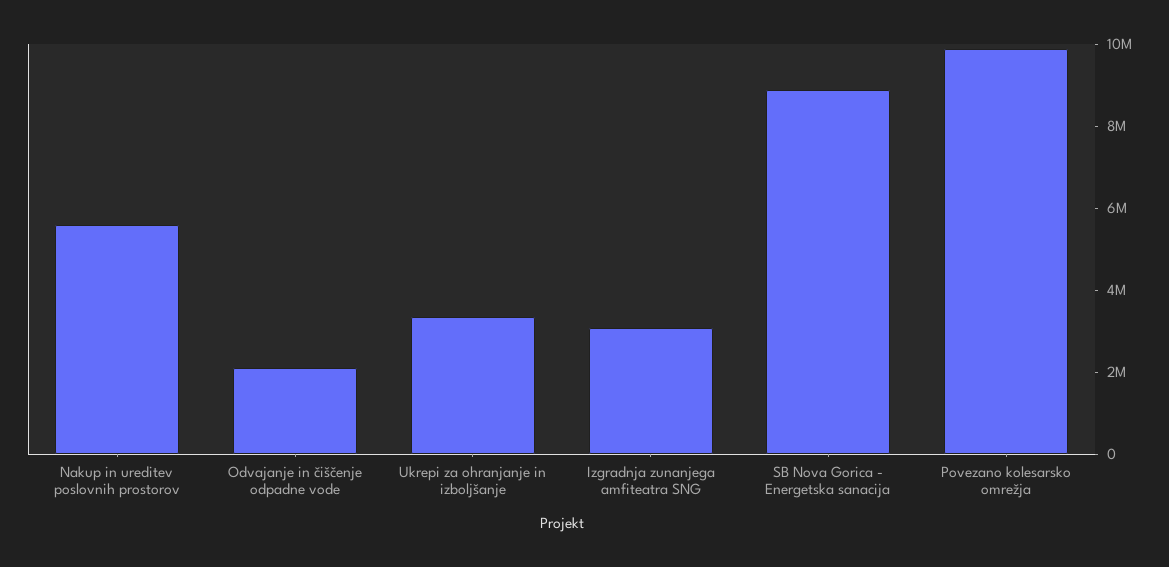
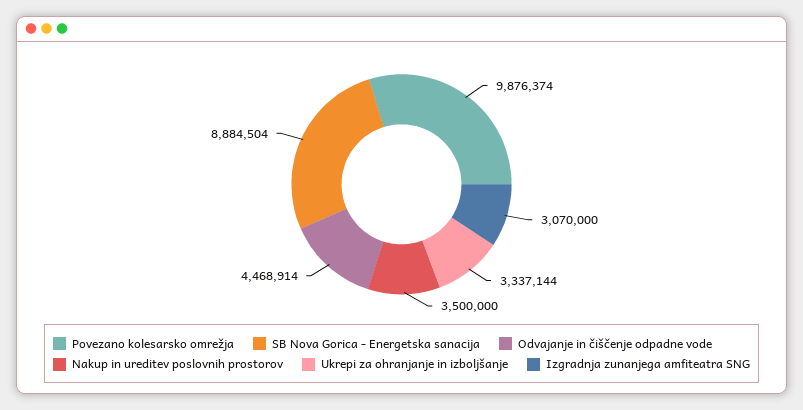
Nakup in ureditev poslovnih prostorov: 5500000 -> 3500000
Odvajanje in čiščenje odpadne vode: 2000000 -> 4468914

